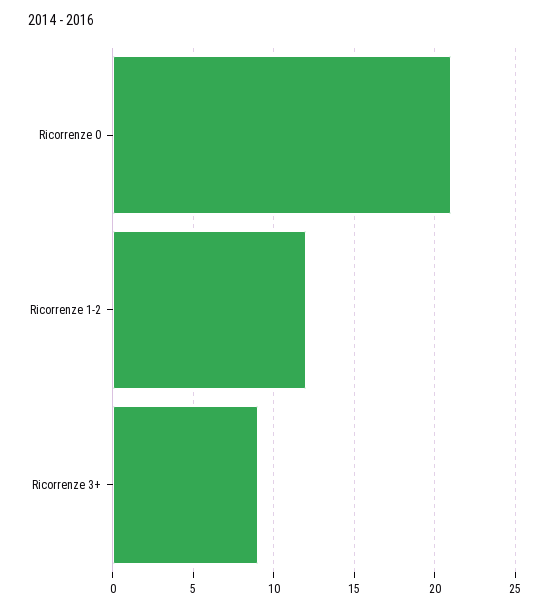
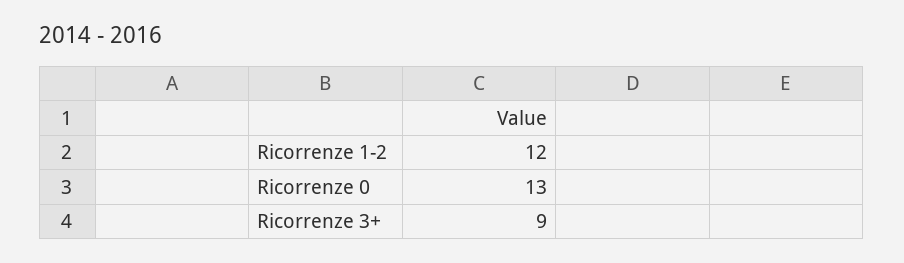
Ricorrenze 0: 21 -> 13

